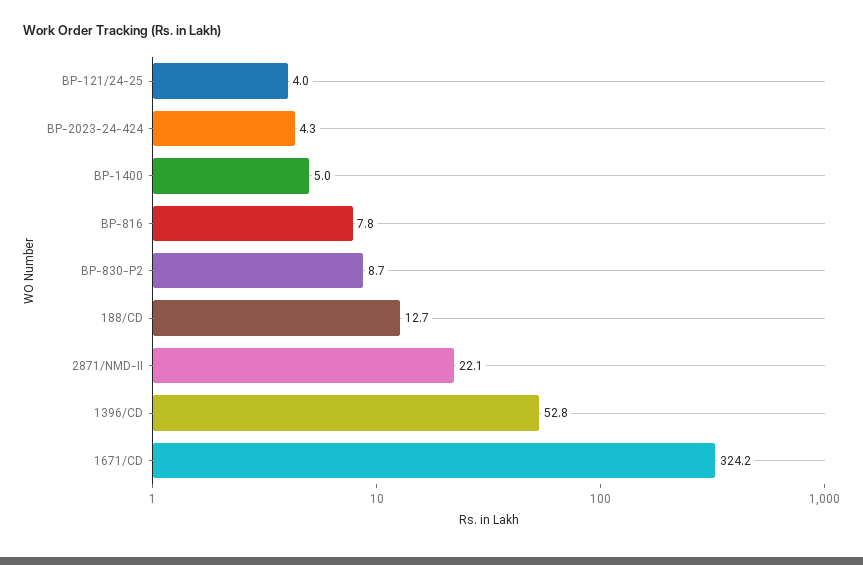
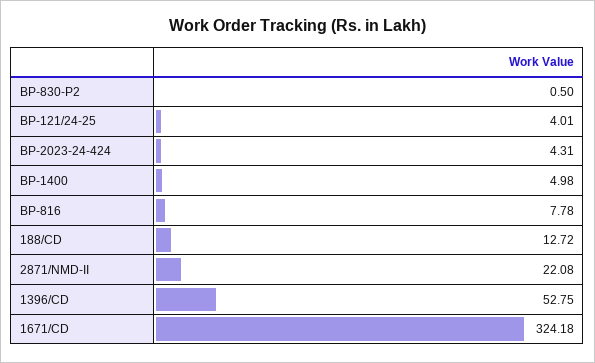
BP-830-P2: 8.7 -> 0.5

